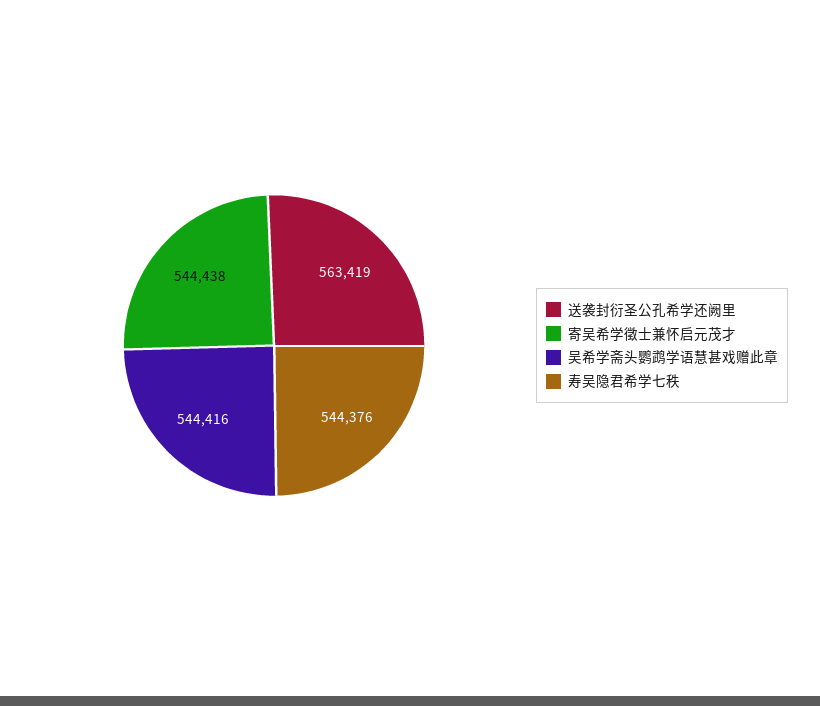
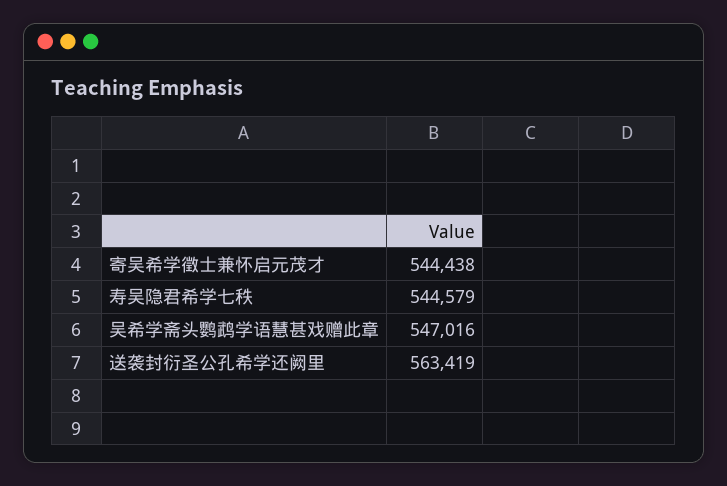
吴希学斋头鹦鹉学语慧甚戏赠此章: 544416 -> 547016
寿吴隐君希学七秩: 544376 -> 544579

